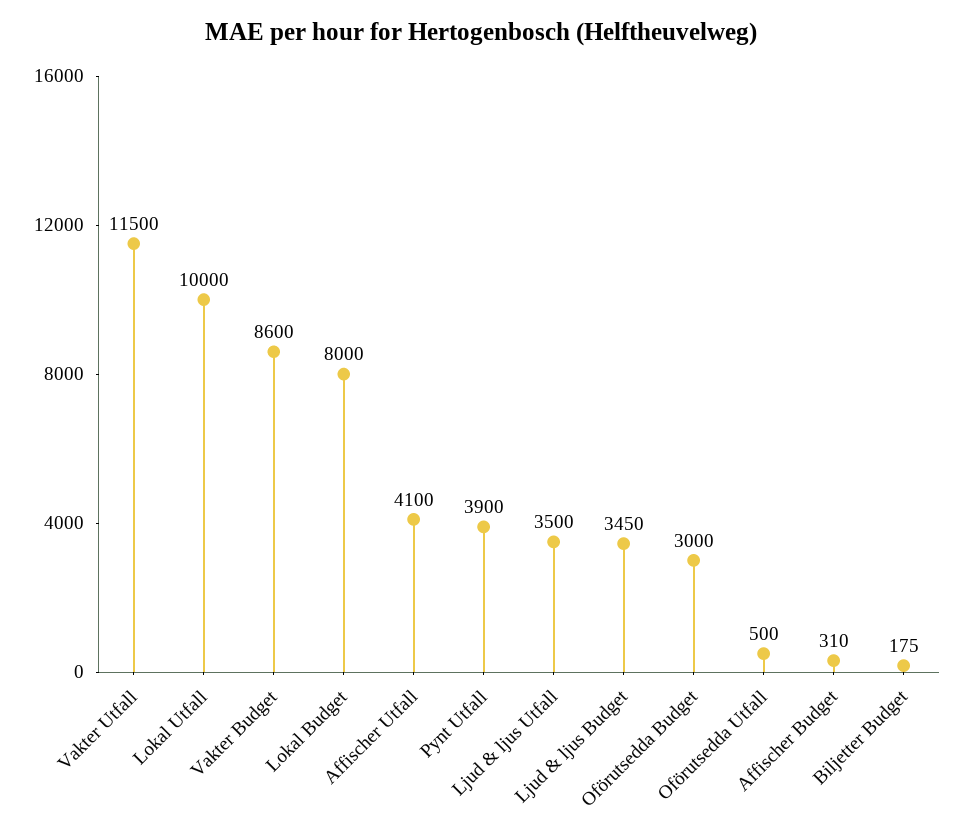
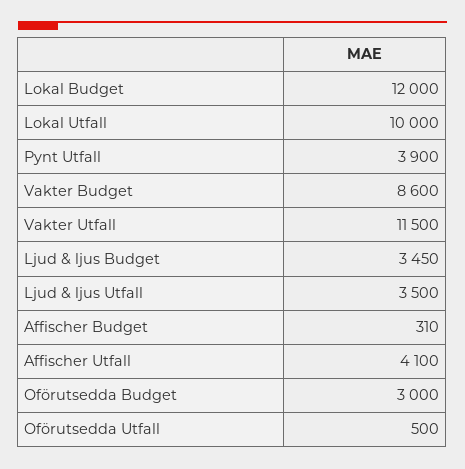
Lokal Budget: 8000 -> 12000
Biljetter Budget: 175 -> none

